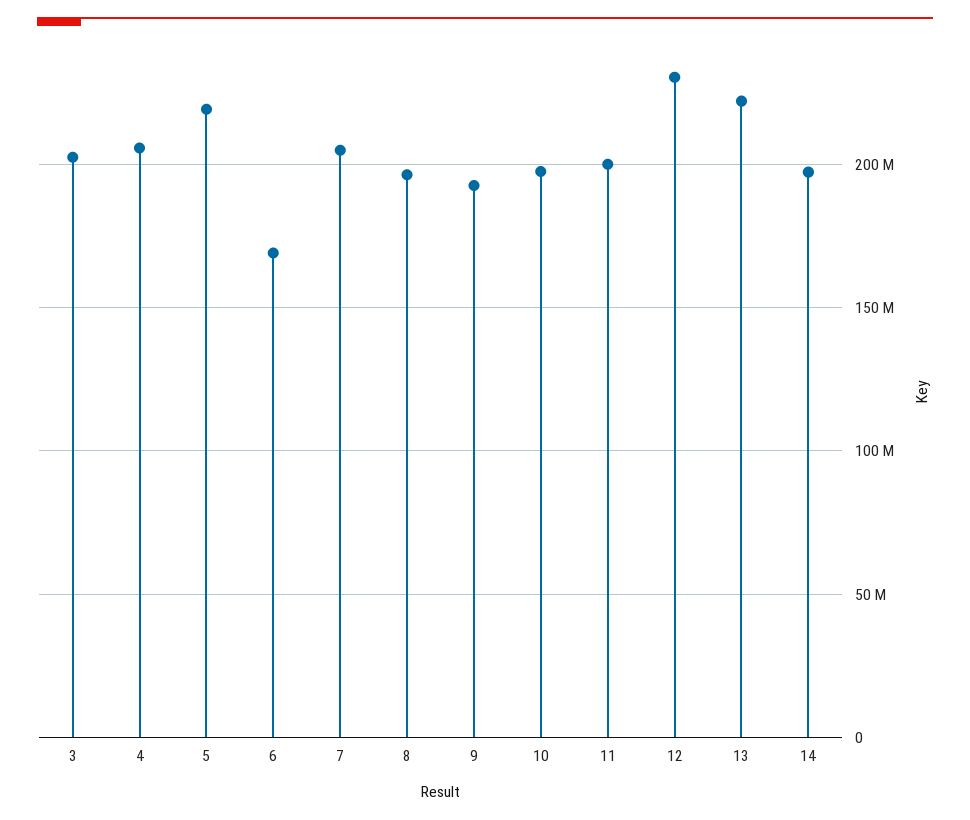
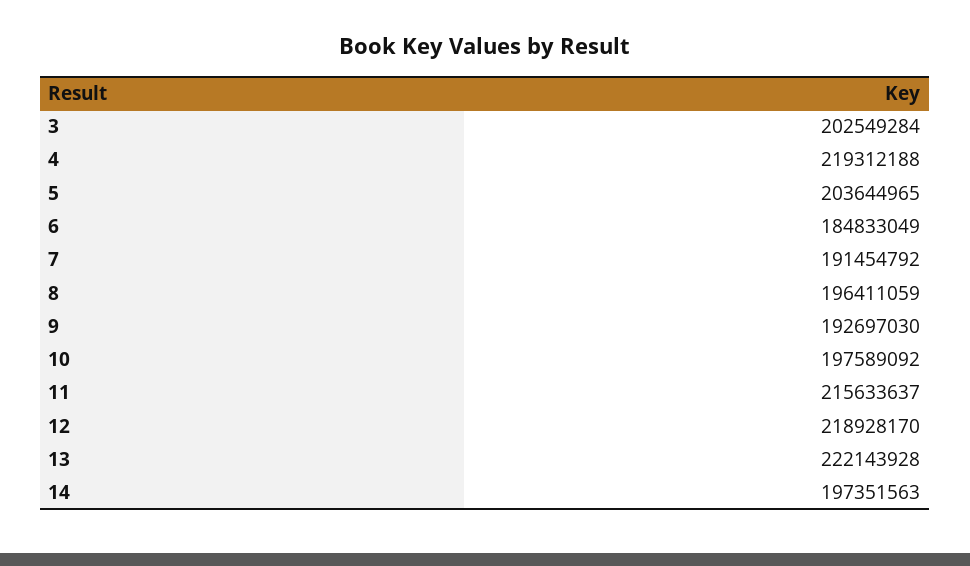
4: 205000000 -> 219312188
5: 220000000 -> 203644965
6: 170000000 -> 184833049
7: 205000000 -> 191454792
11: 200000000 -> 215633637
12: 230000000 -> 218928170

